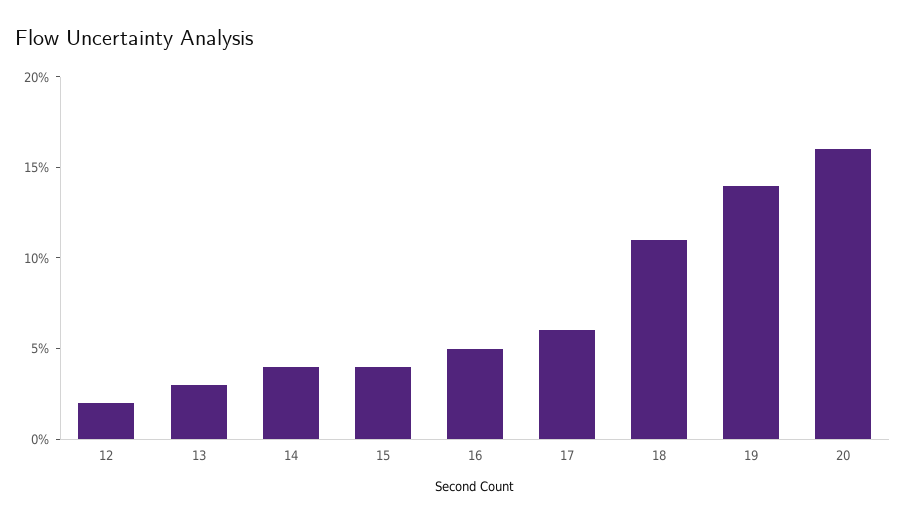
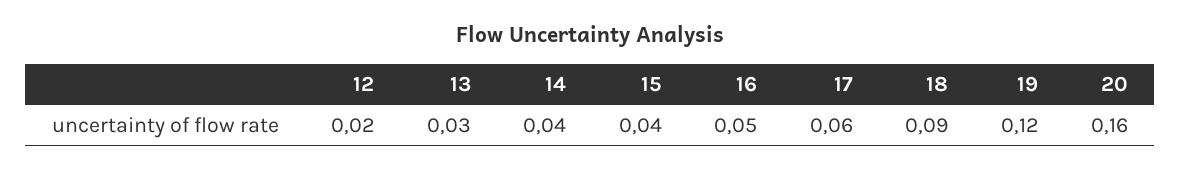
18: 0.11 -> 0.09
19: 0.14 -> 0.12

